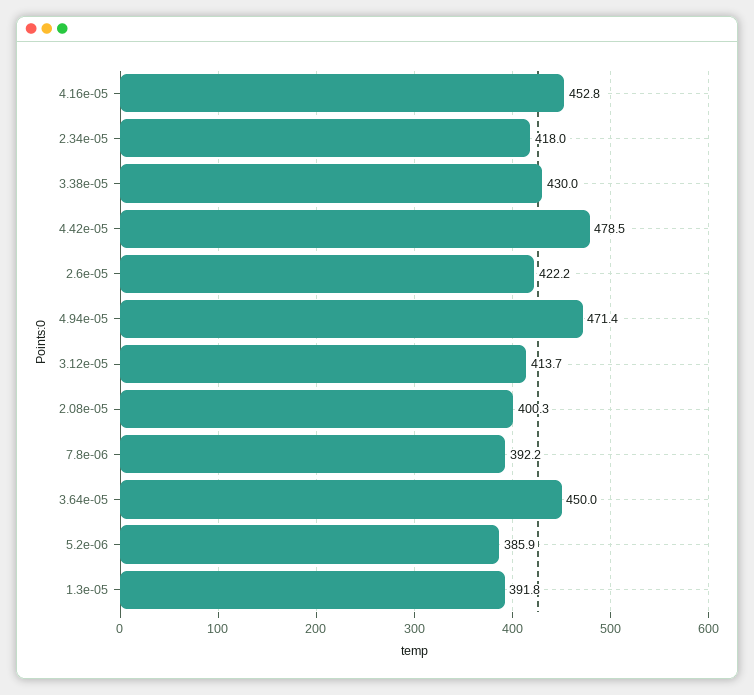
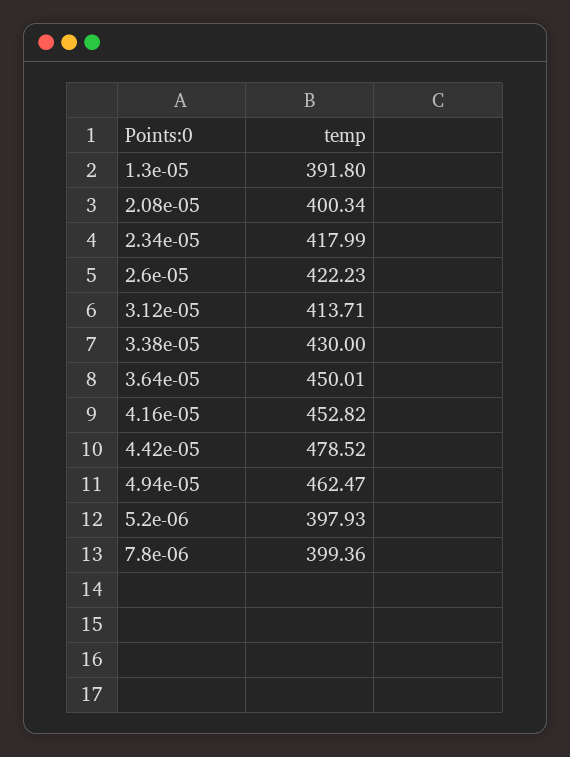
4.94e-05: 471.4 -> 462.47
7.8e-06: 392.2 -> 399.36
5.2e-06: 385.9 -> 397.93

